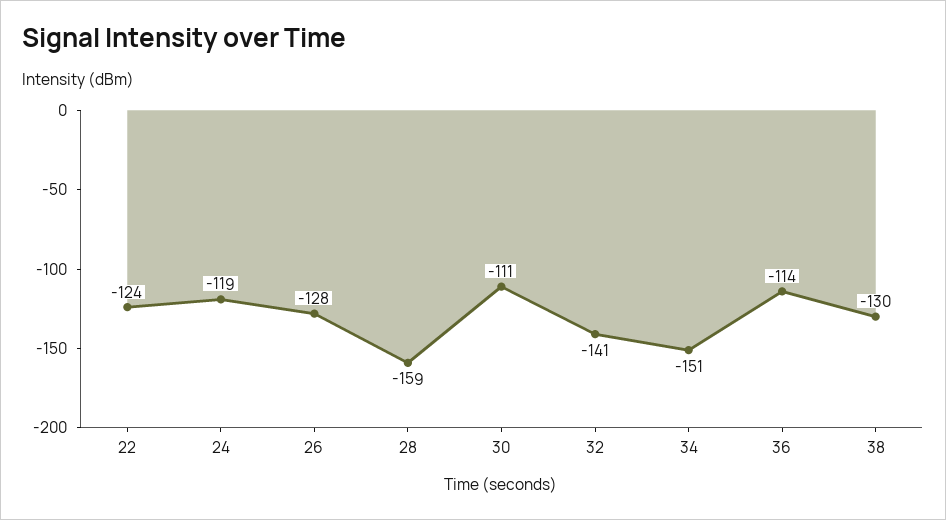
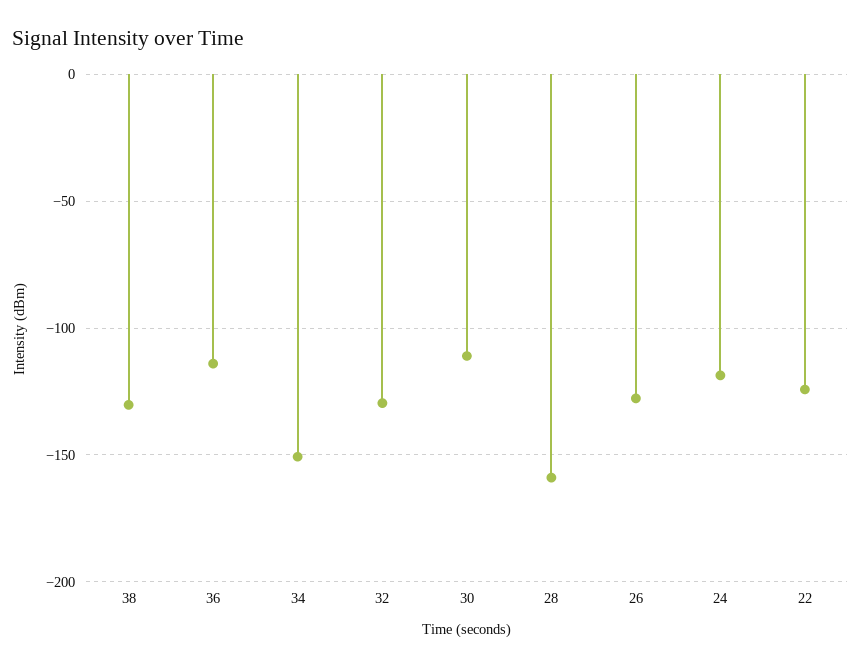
32: -141 -> -130

